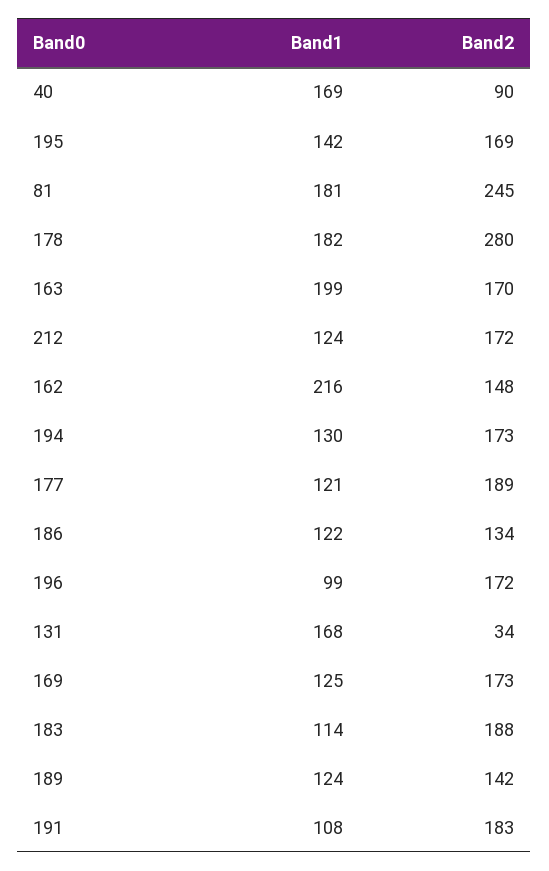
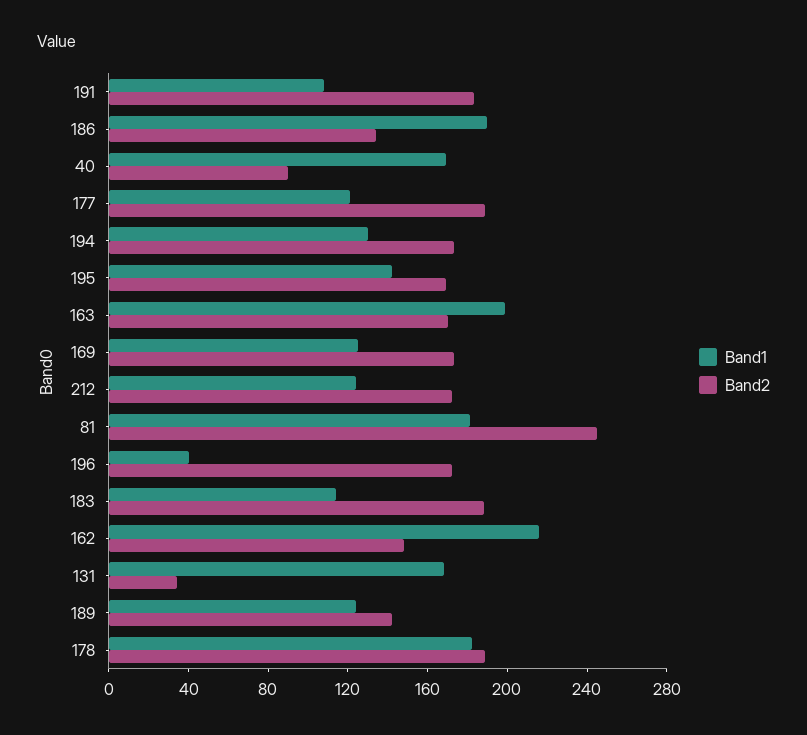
Band2, 178: 280 -> 190
Band1, 186: 122 -> 190
Band1, 196: 99 -> 40

